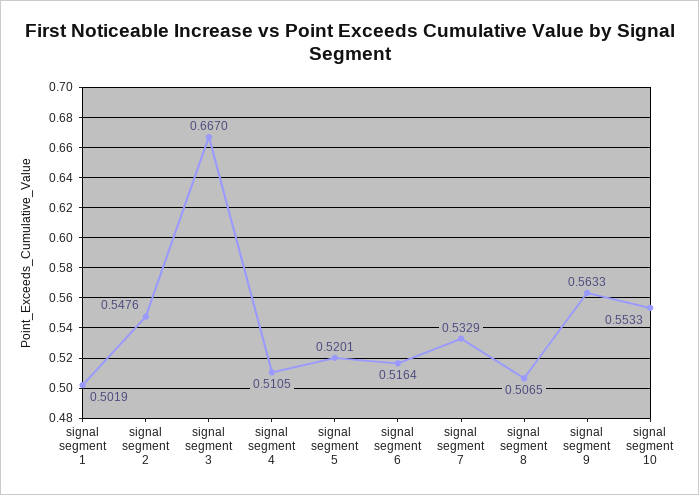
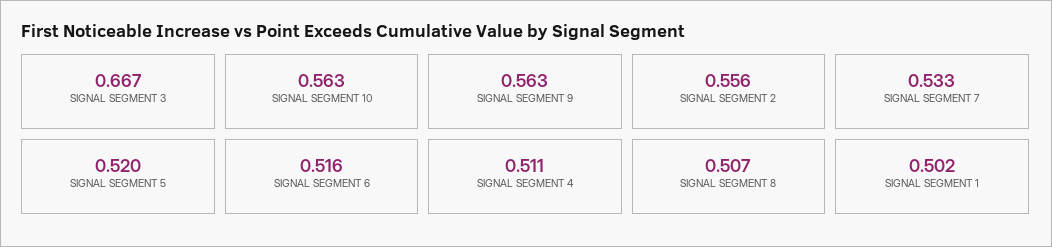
signal segment 2: 0.5476 -> 0.556
signal segment 10: 0.5533 -> 0.563

